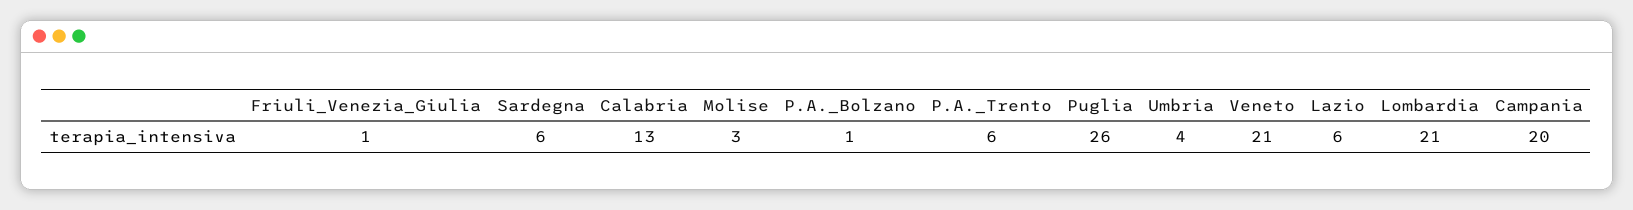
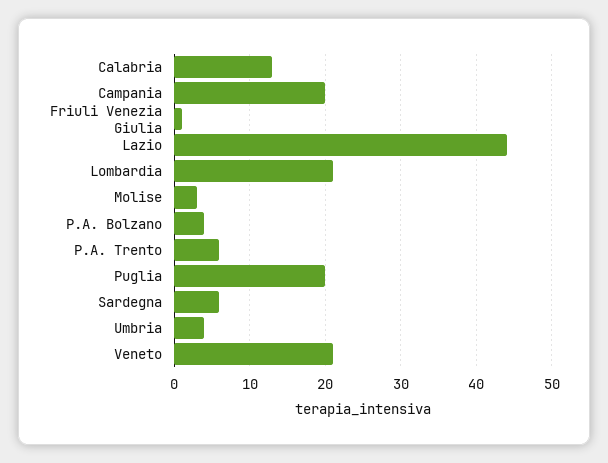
P.A._Bolzano: 1 -> 4
Puglia: 26 -> 20
Lazio: 6 -> 44

